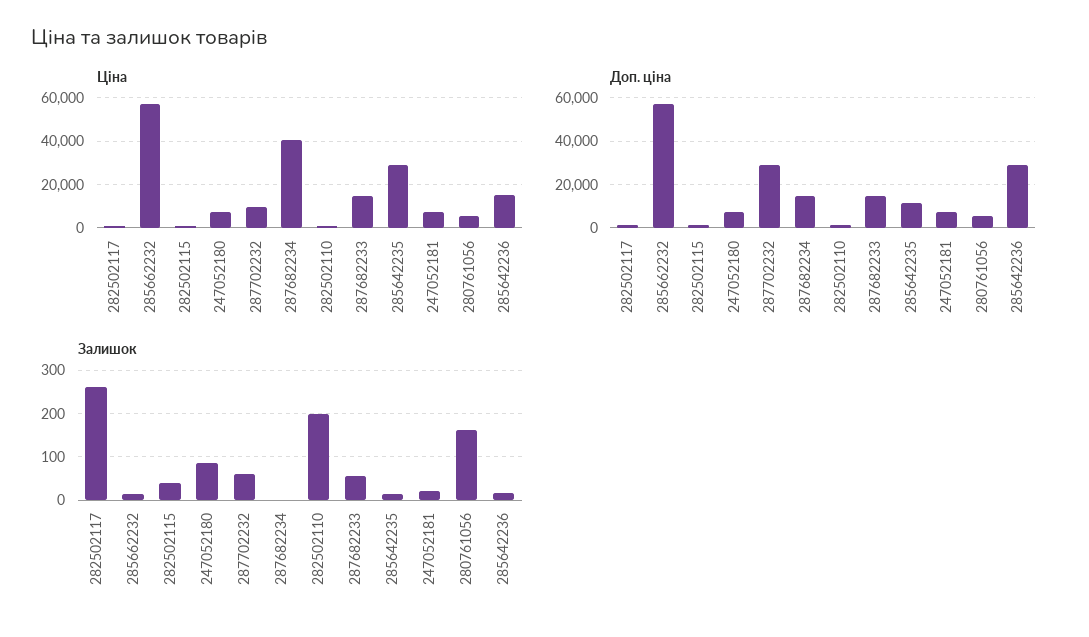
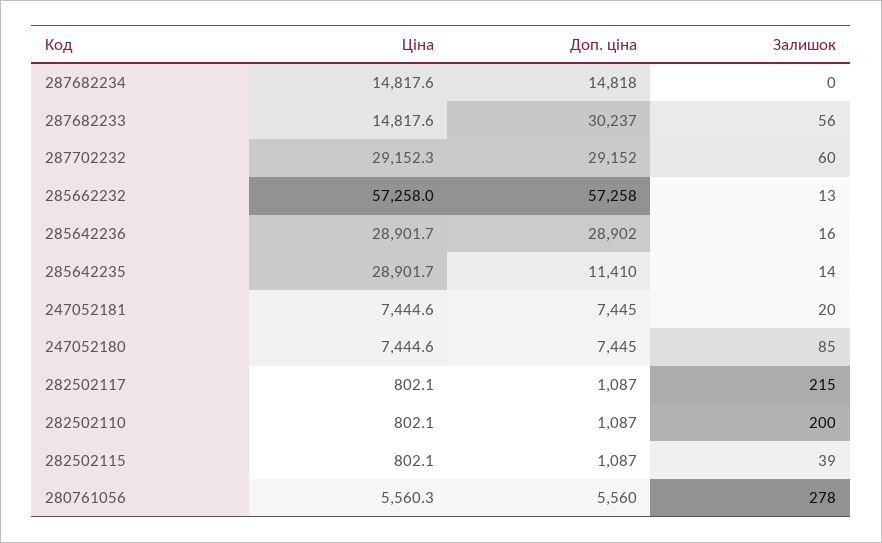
Ціна, 287702232: 10000 -> 29152.3
Ціна, 287682234: 40000 -> 14817.6
Ціна, 285642236: 15000 -> 28901.7
Доп. ціна, 287682233: 15000 -> 30237
Залишок, 282502117: 260 -> 215
Залишок, 280761056: 160 -> 278

